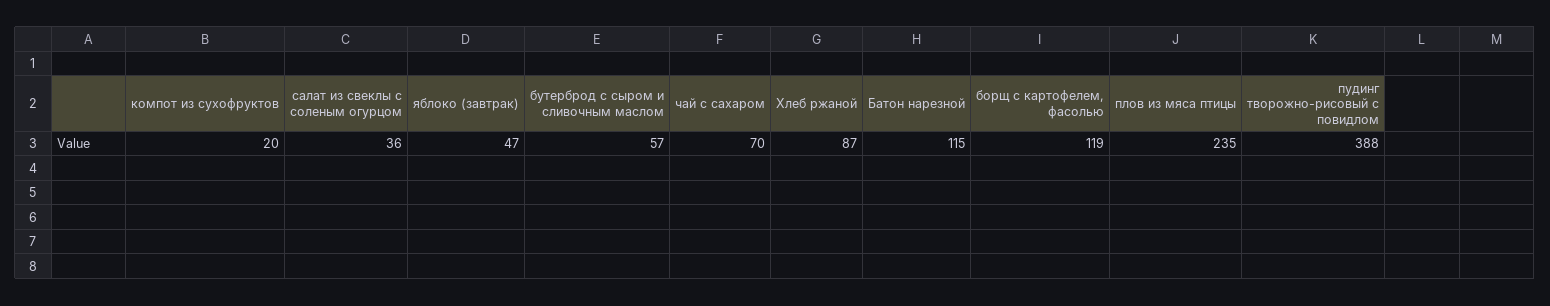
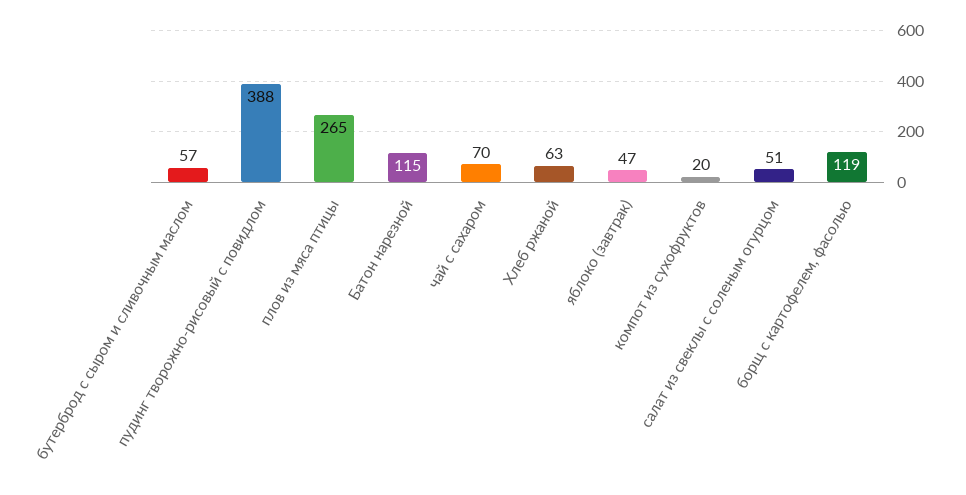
салат из свеклы с соленым огурцом: 36 -> 51
Хлеб ржаной: 87 -> 63
плов из мяса птицы: 235 -> 265

